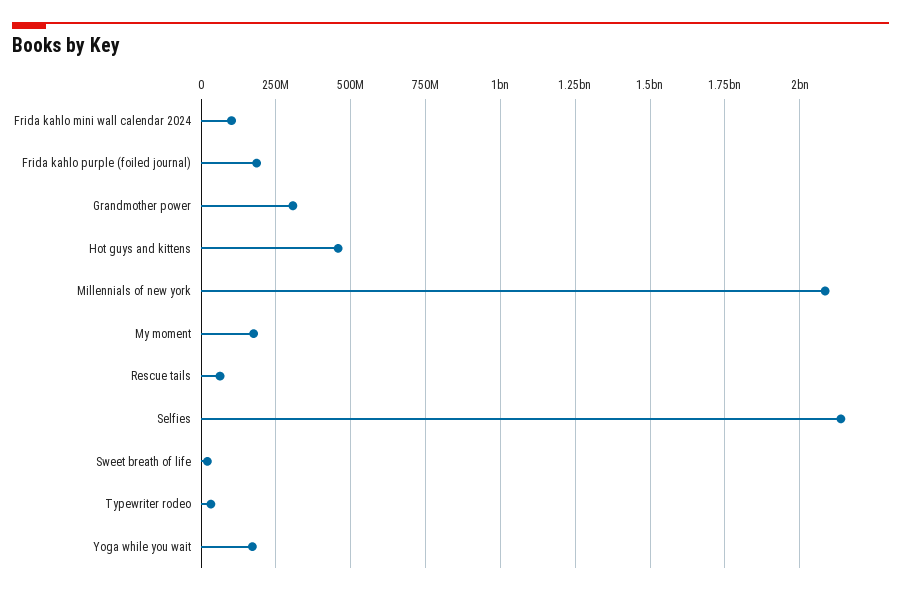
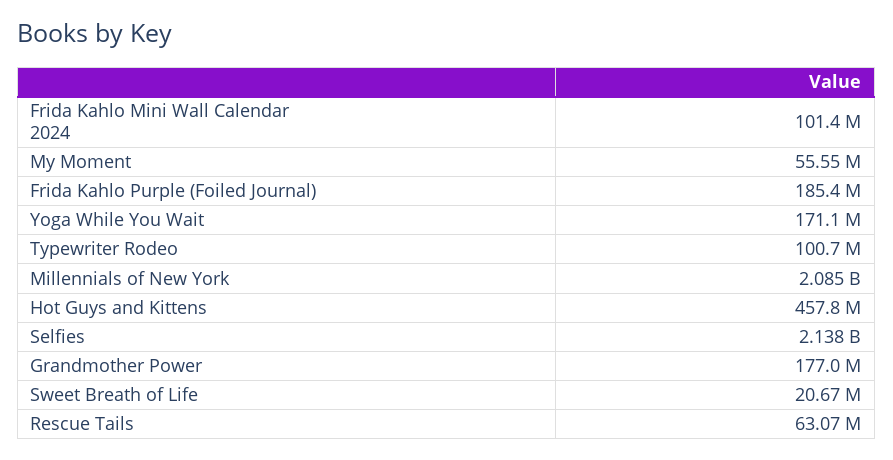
Grandmother power: 300000000 -> 177000000
My moment: 175000000 -> 55550000
Typewriter rodeo: 25000000 -> 100700000

